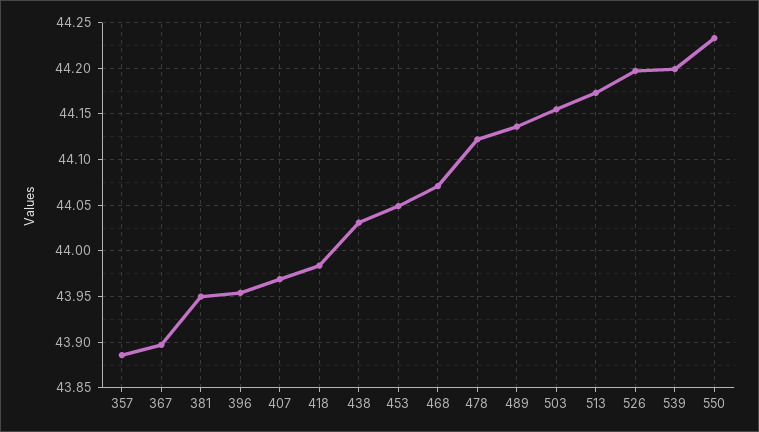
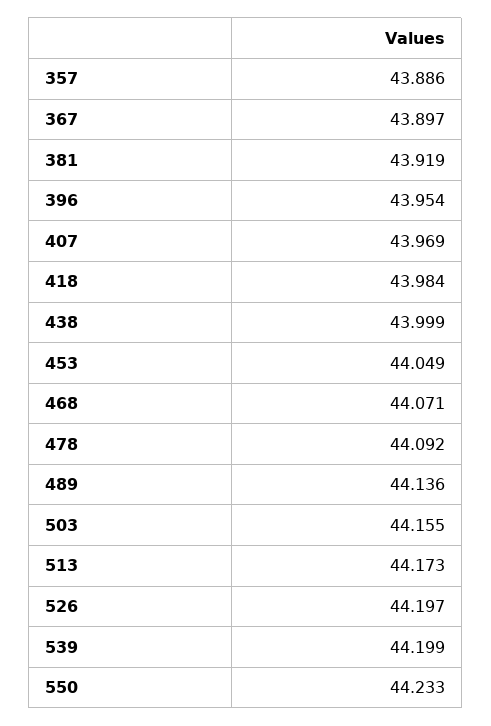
381: 43.95 -> 43.919
438: 44.03 -> 43.999
478: 44.12 -> 44.092

